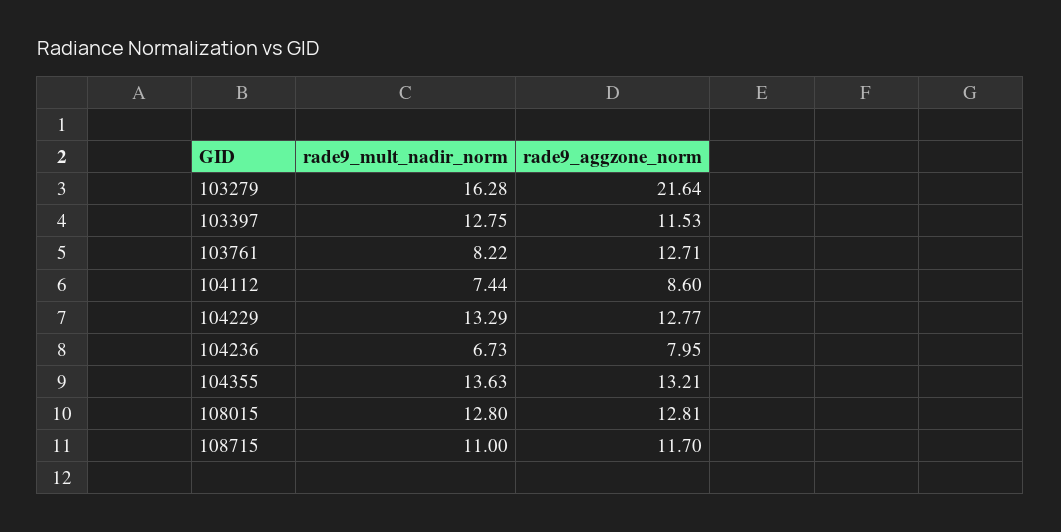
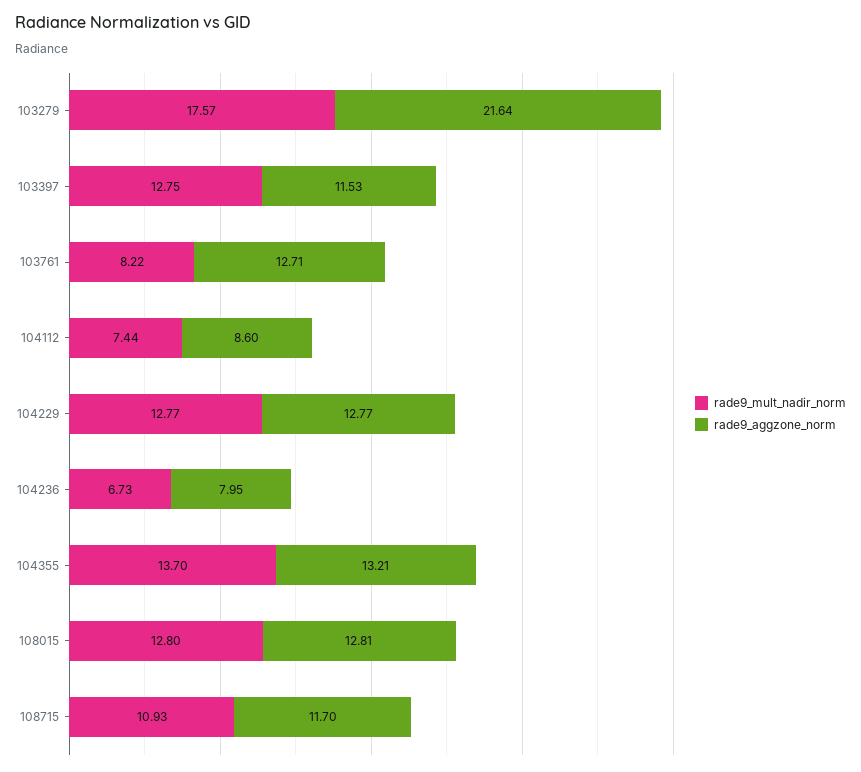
rade9_mult_nadir_norm, 103279: 16.28 -> 17.57
rade9_mult_nadir_norm, 104229: 13.29 -> 12.77
rade9_mult_nadir_norm, 104355: 13.63 -> 13.7
rade9_mult_nadir_norm, 108715: 11 -> 10.93

